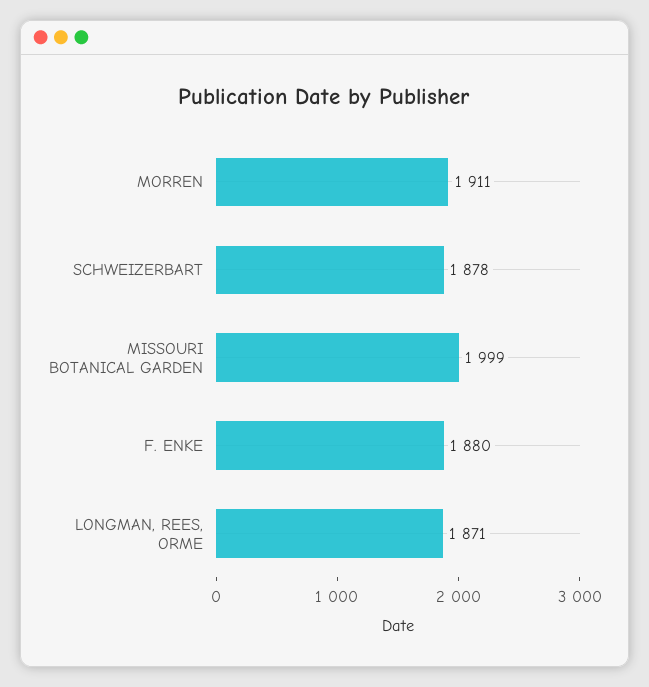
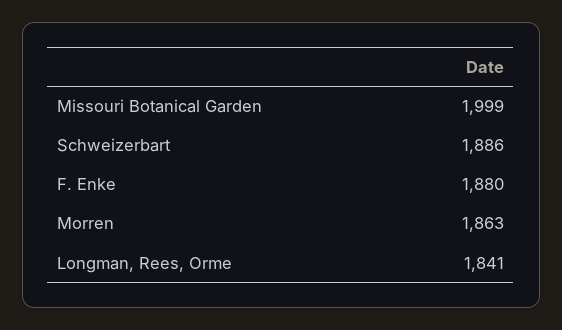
MORREN: 1911 -> 1863
SCHWEIZERBART: 1878 -> 1886
LONGMAN, REES, ORME: 1871 -> 1841

